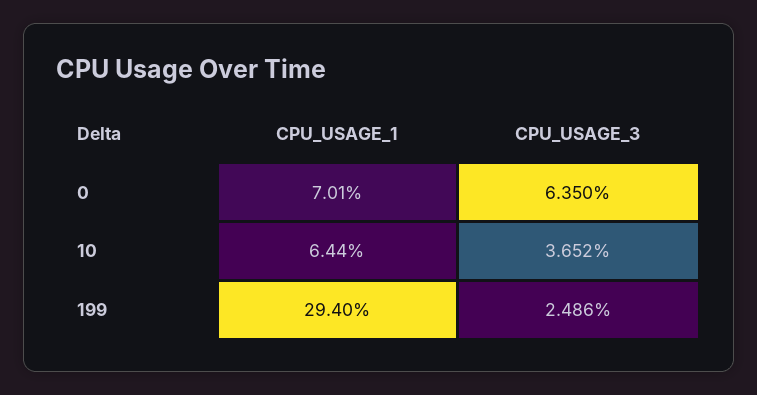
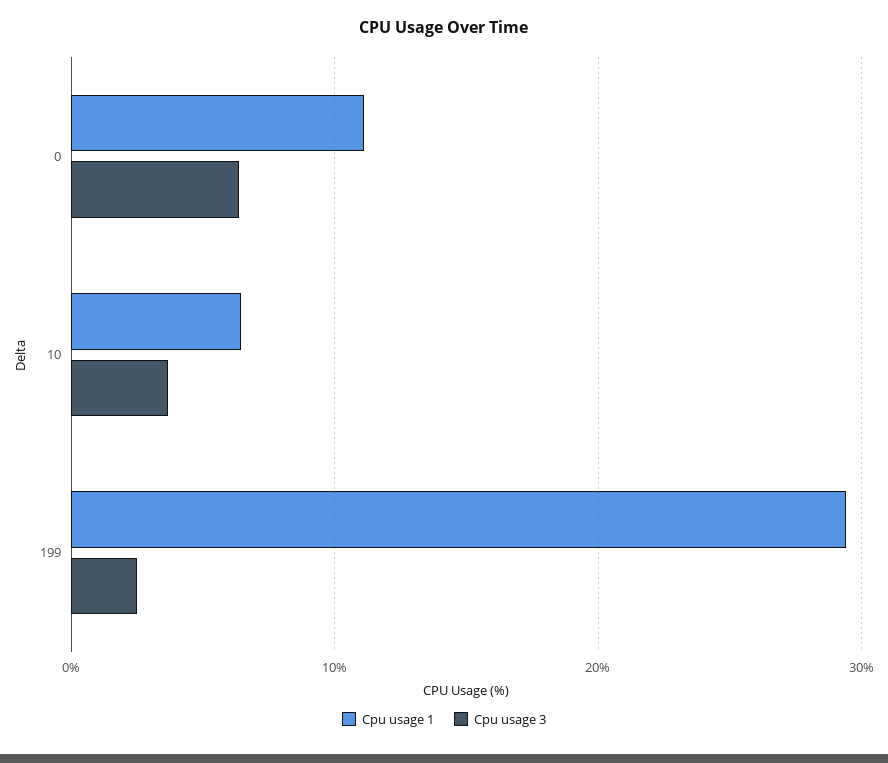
CPU_USAGE_1, 0: 7.01 -> 11

